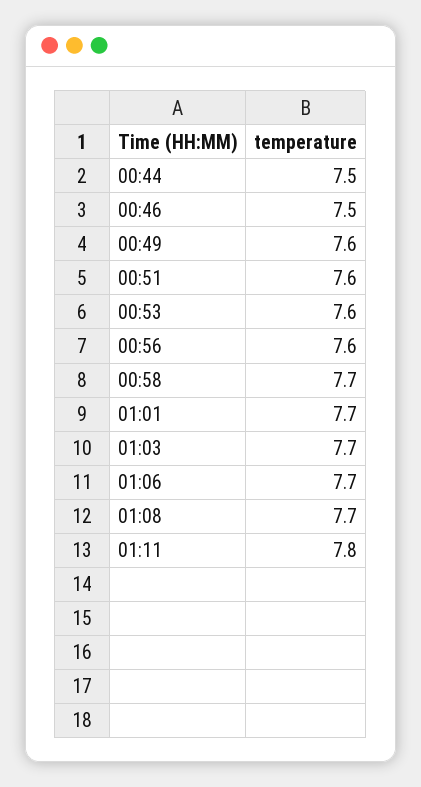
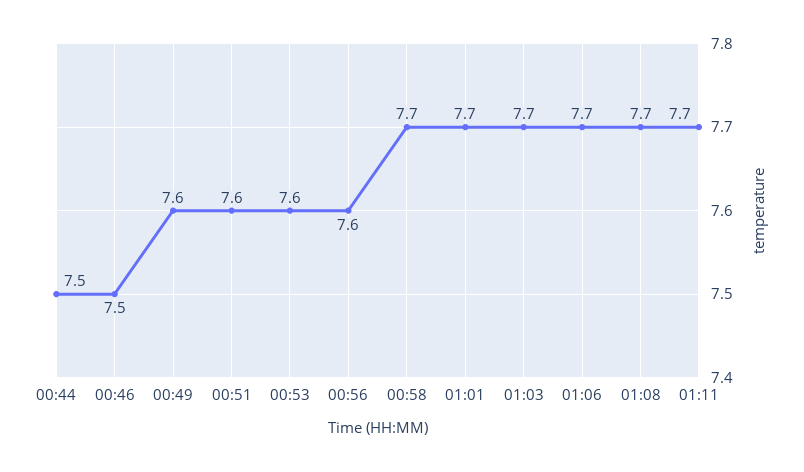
01:11: 7.8 -> 7.7

